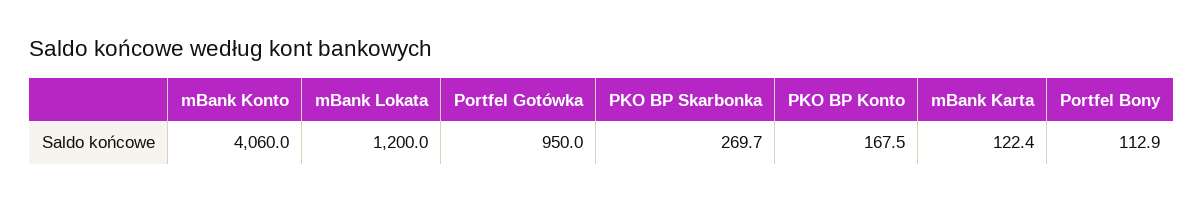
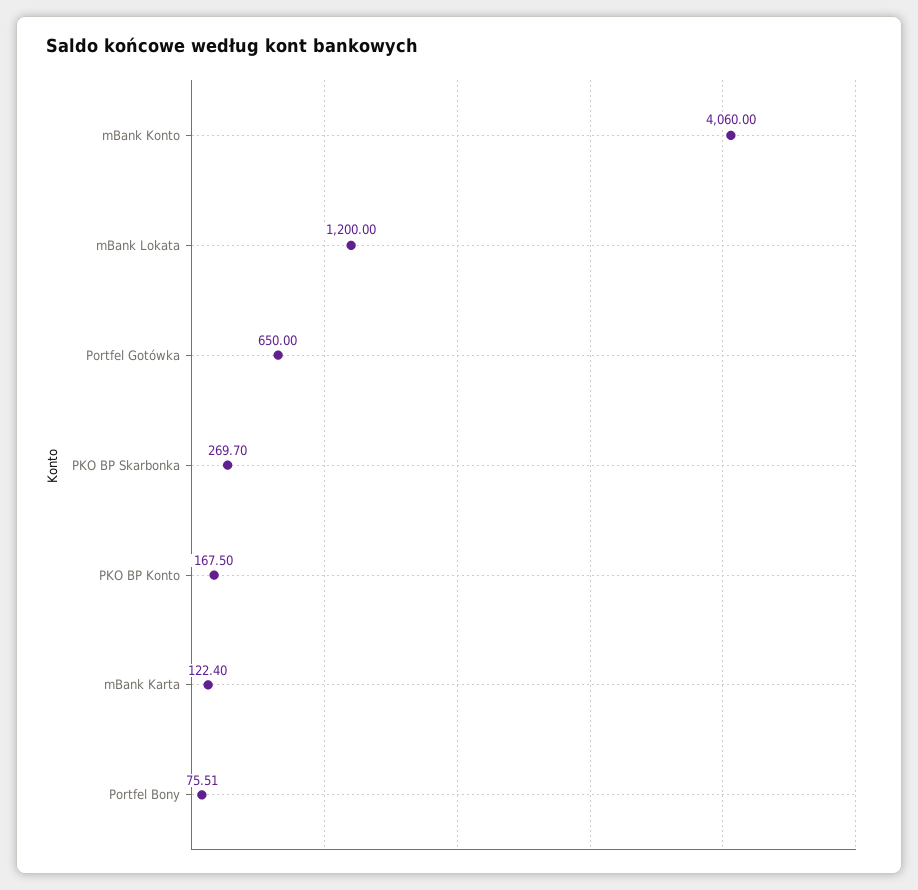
Portfel Gotówka: 950 -> 650
Portfel Bony: 112.9 -> 75.51

